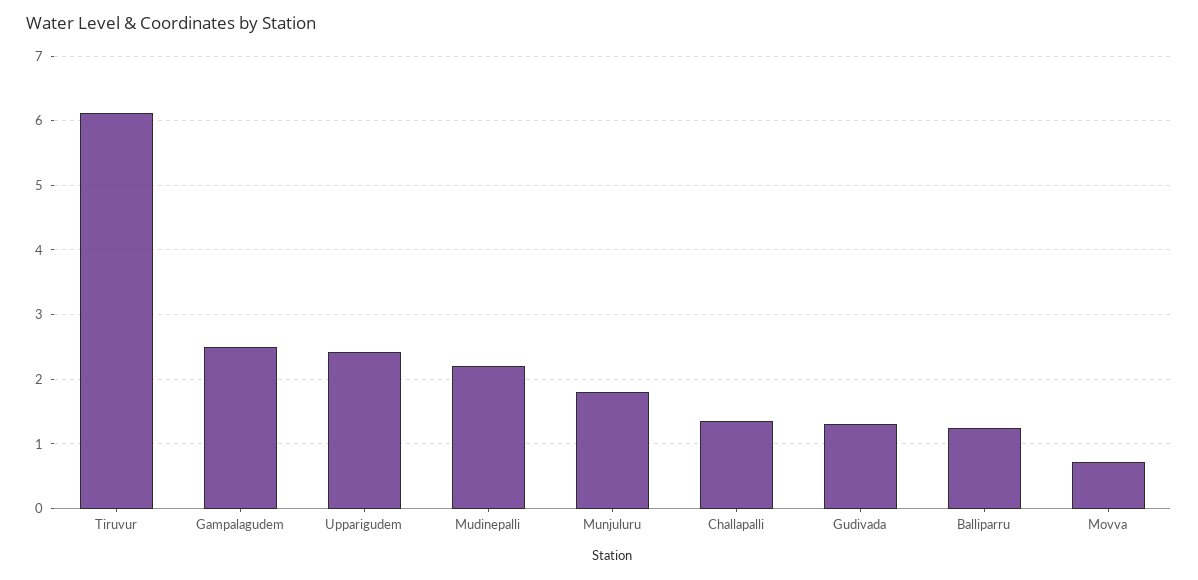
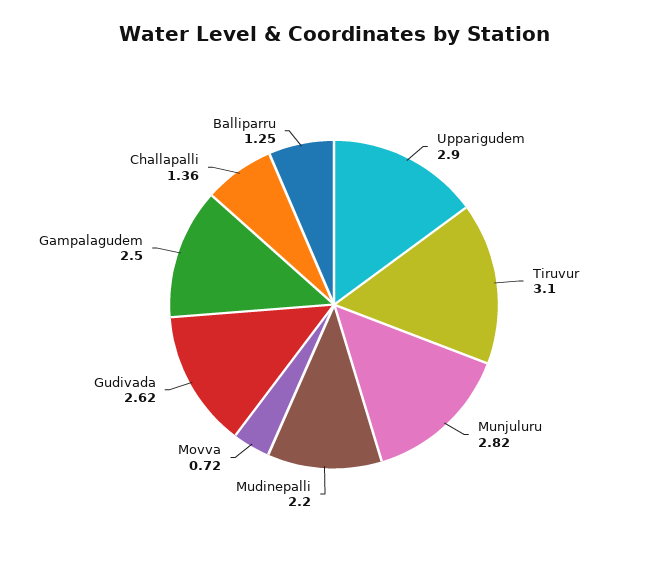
Tiruvur: 6.1 -> 3.1
Upparigudem: 2.4 -> 2.9
Munjuluru: 1.8 -> 2.82
Gudivada: 1.3 -> 2.62

